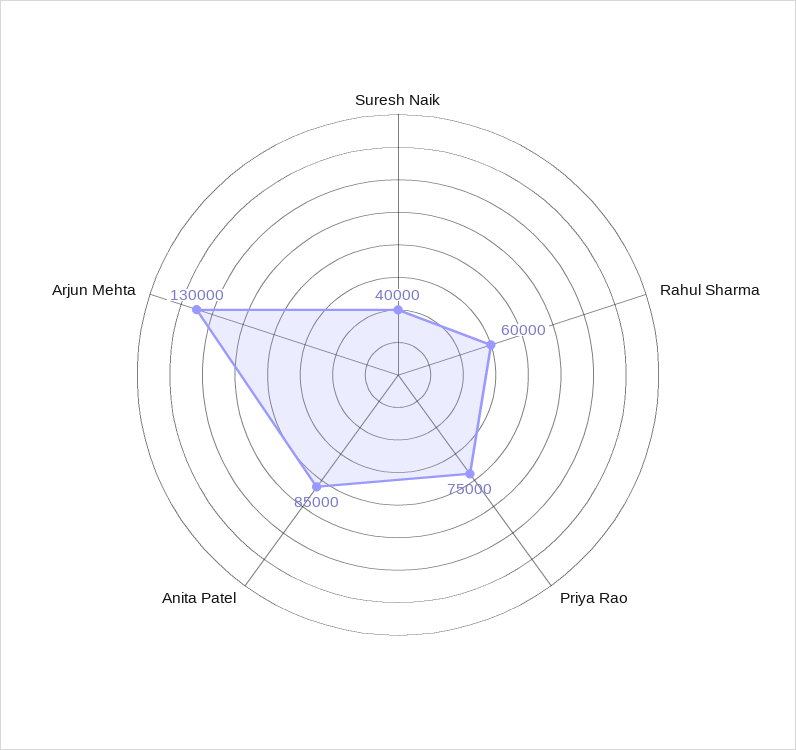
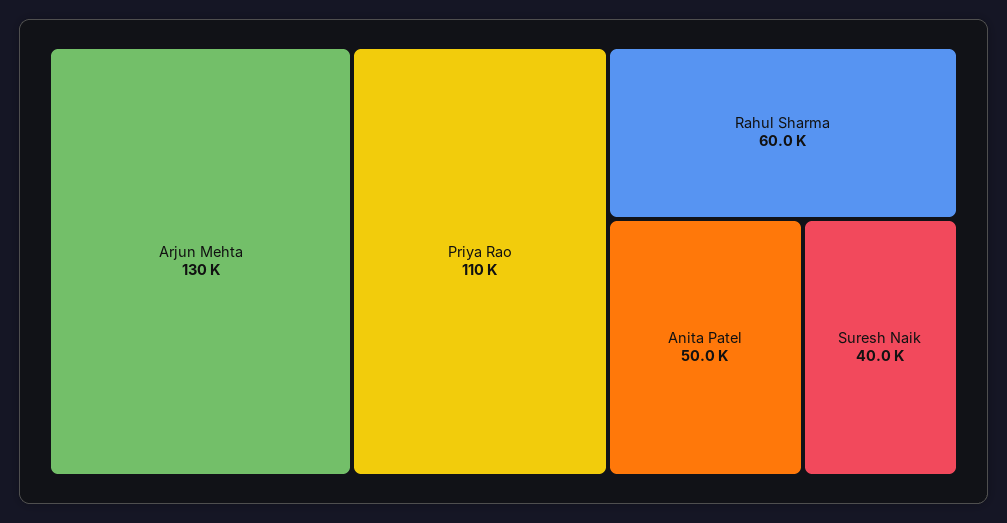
Priya Rao: 75000 -> 110000
Anita Patel: 85000 -> 50000

